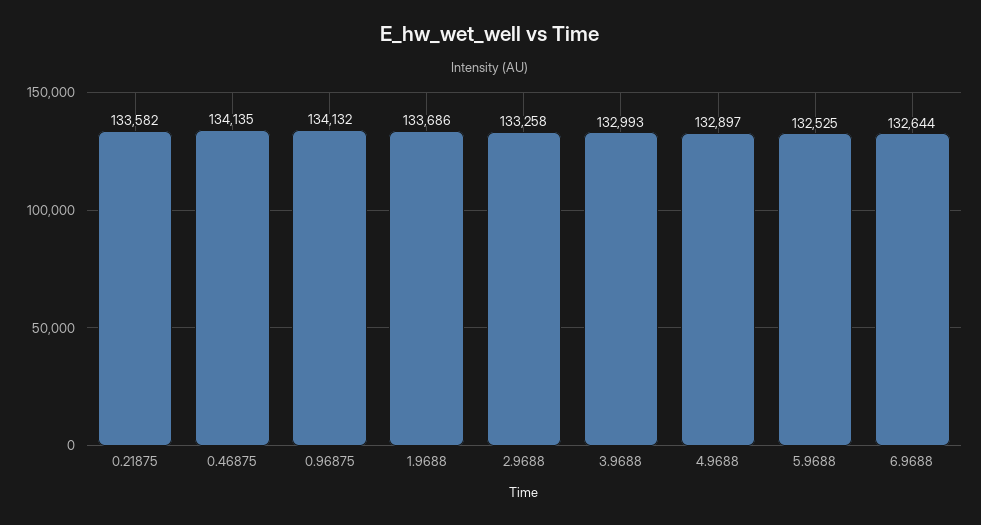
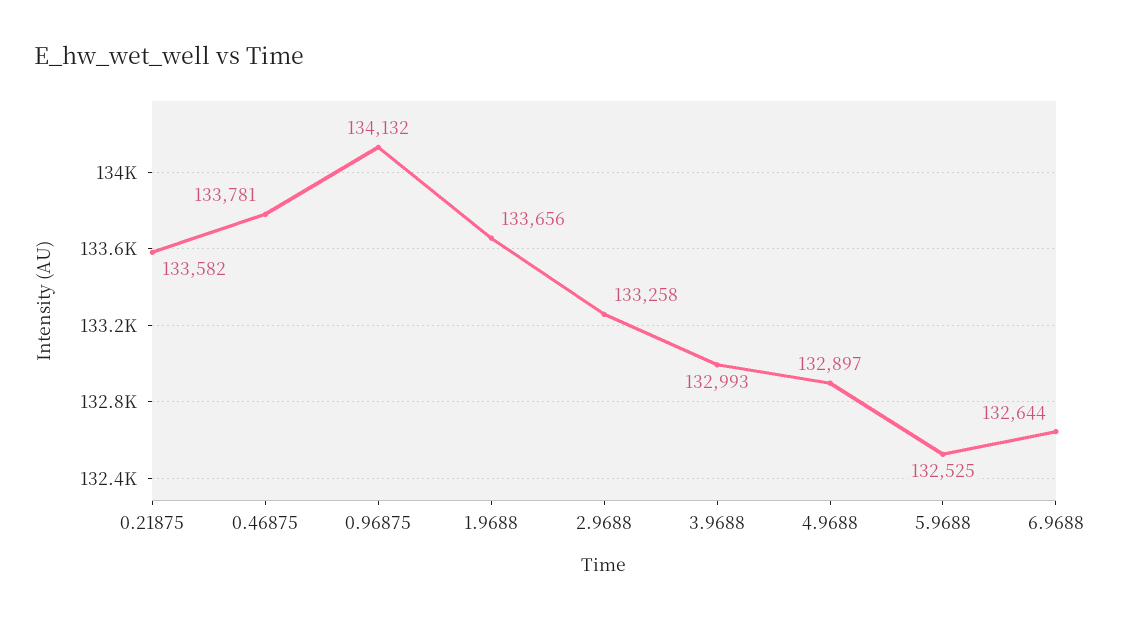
0.46875: 134135 -> 133781
1.9688: 133686 -> 133656

